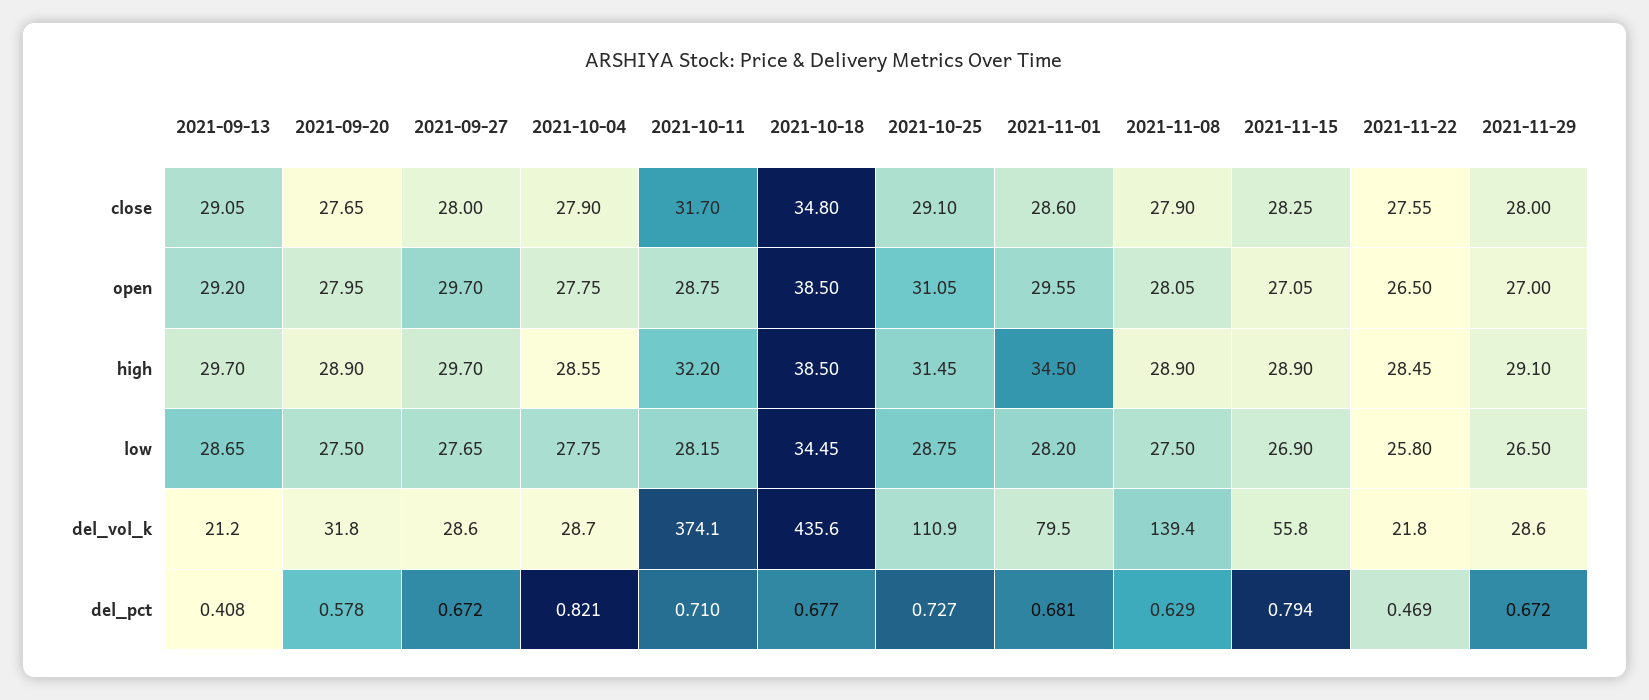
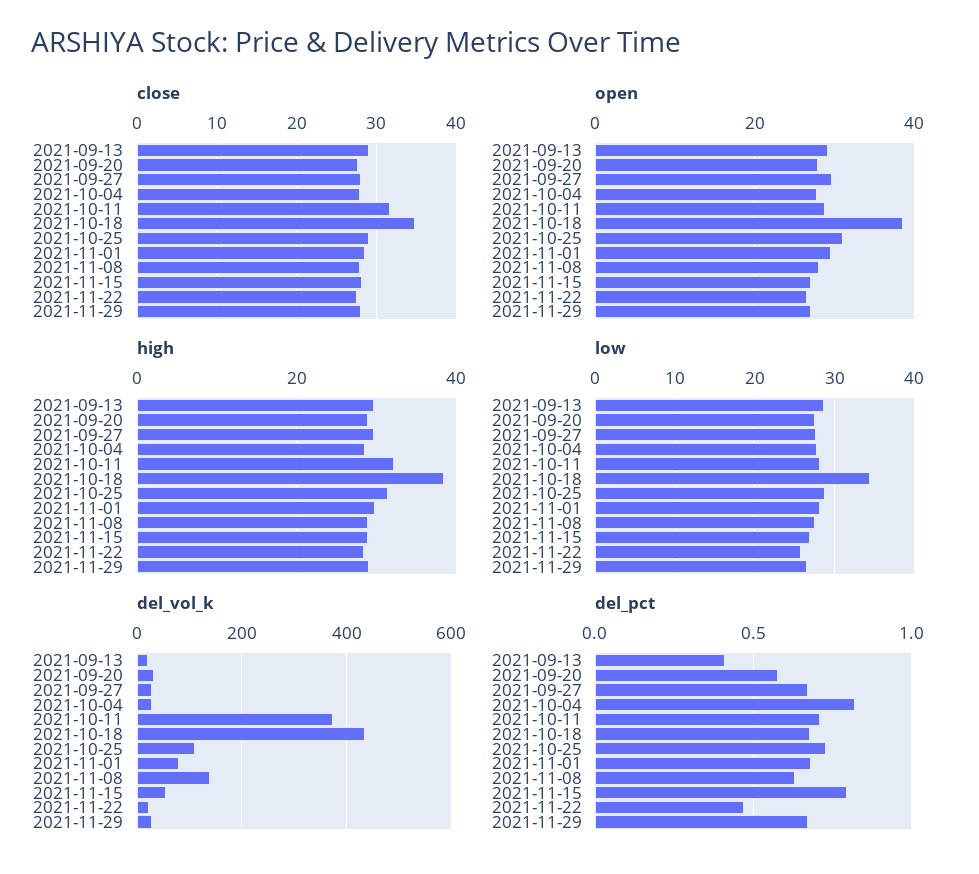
high, 2021-11-01: 34.5 -> 30

